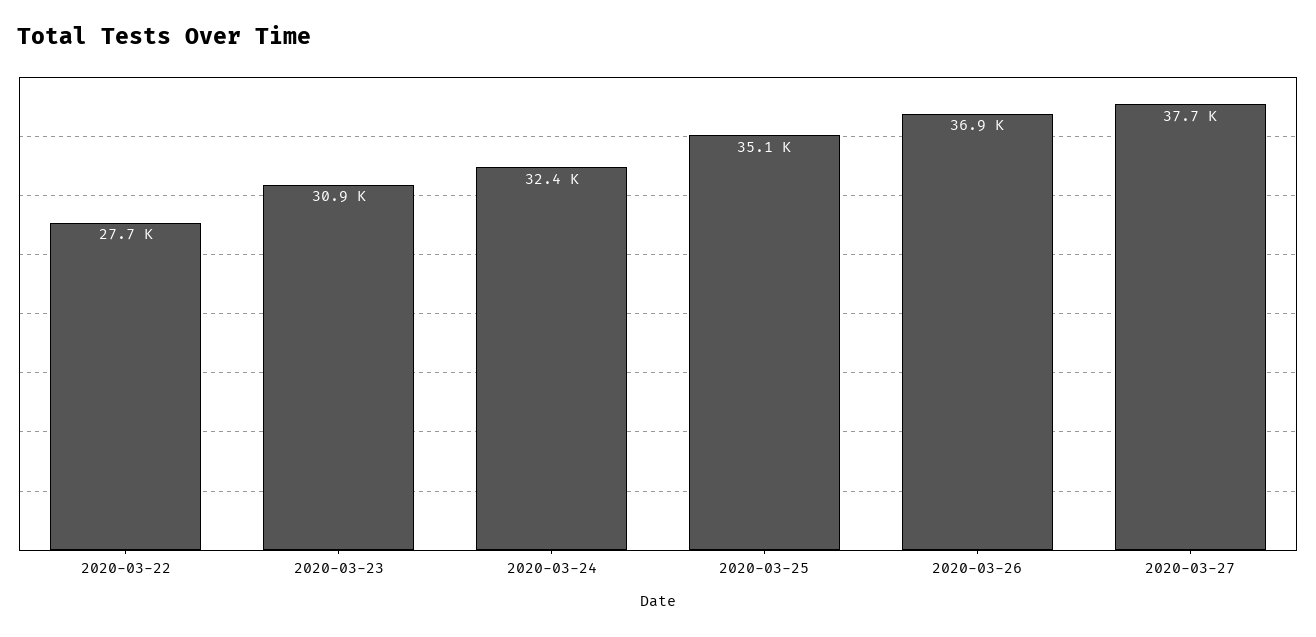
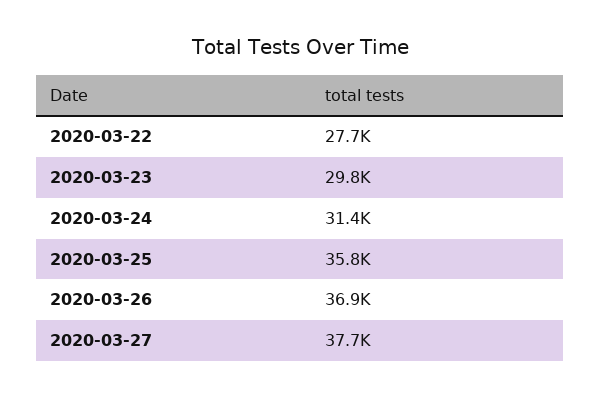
2020-03-23: 30900 -> 29800
2020-03-24: 32400 -> 31400
2020-03-25: 35100 -> 35800

